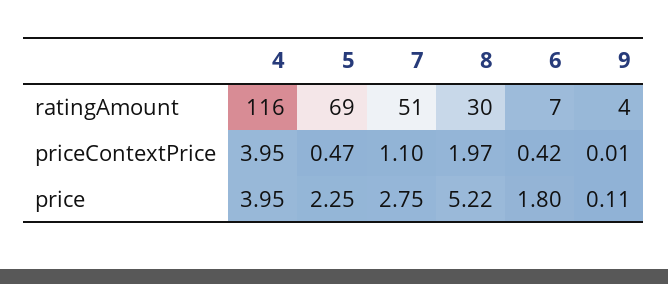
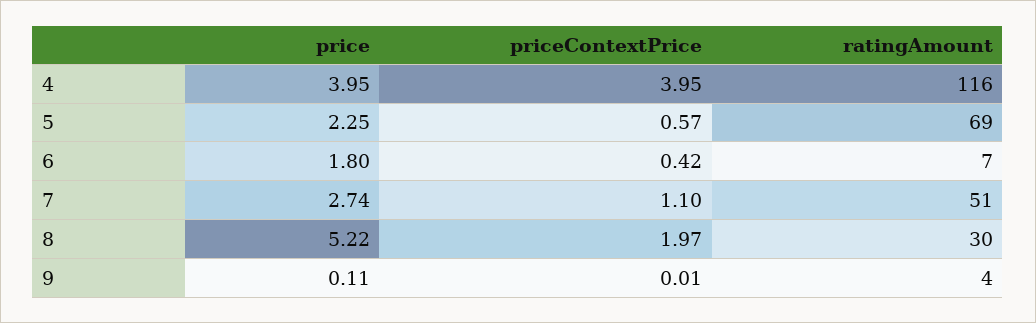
5, priceContextPrice: 0.47 -> 0.57
7, price: 2.75 -> 2.74

